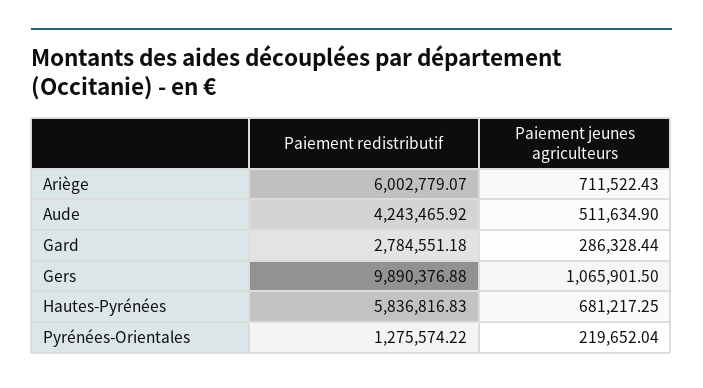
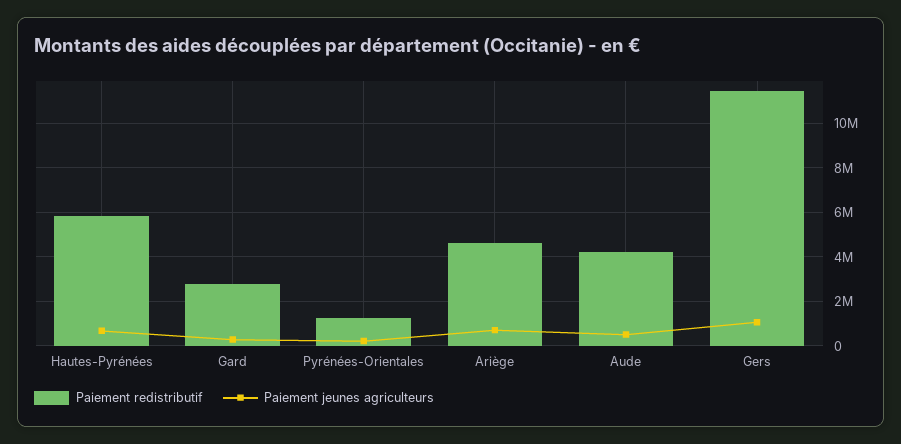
Paiement redistributif, Ariège: 6002779.07 -> 4500000
Paiement redistributif, Gers: 9890376.88 -> 11500000

